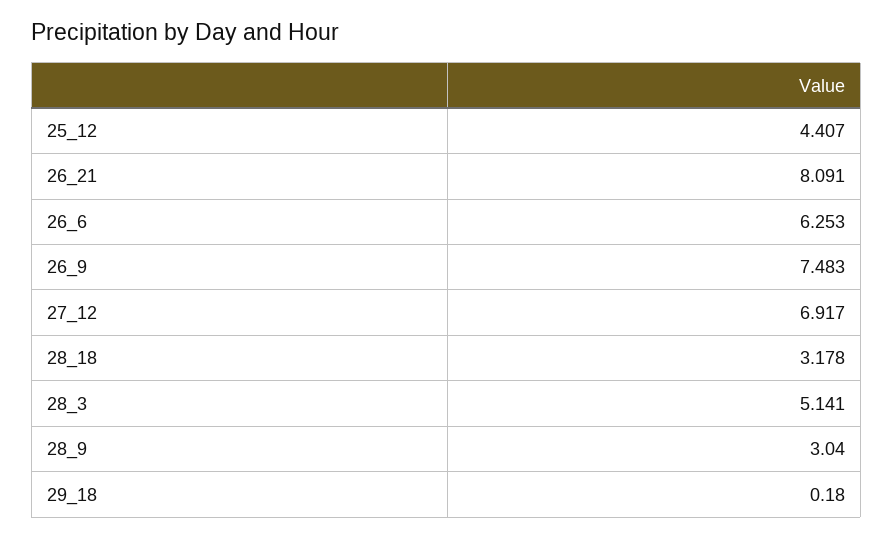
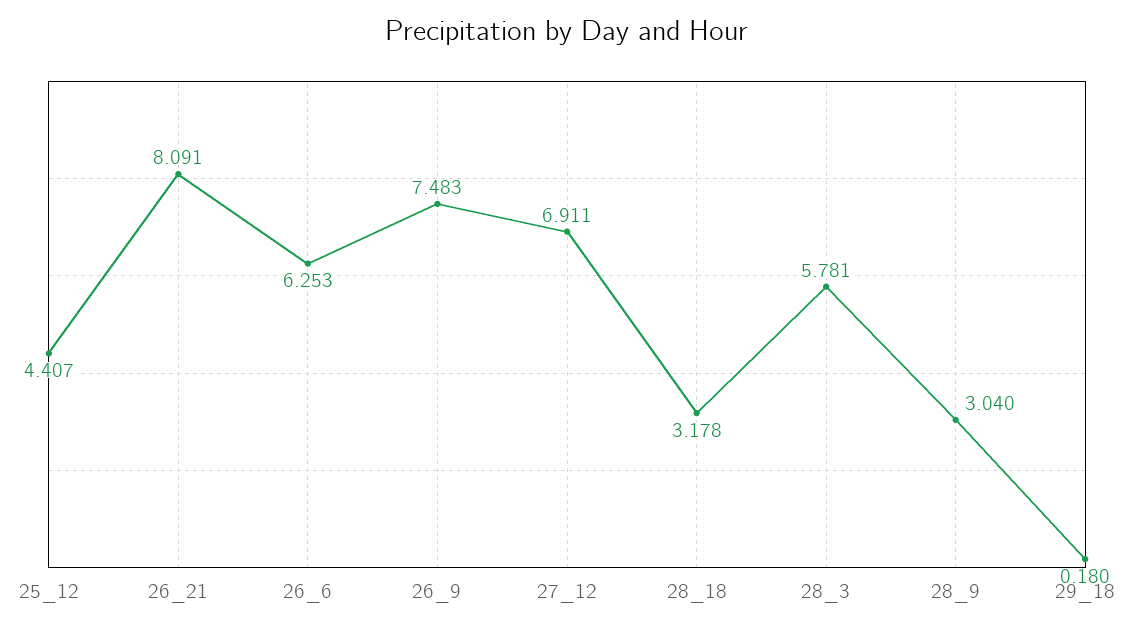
27_12: 6.917 -> 6.911
28_3: 5.141 -> 5.781

